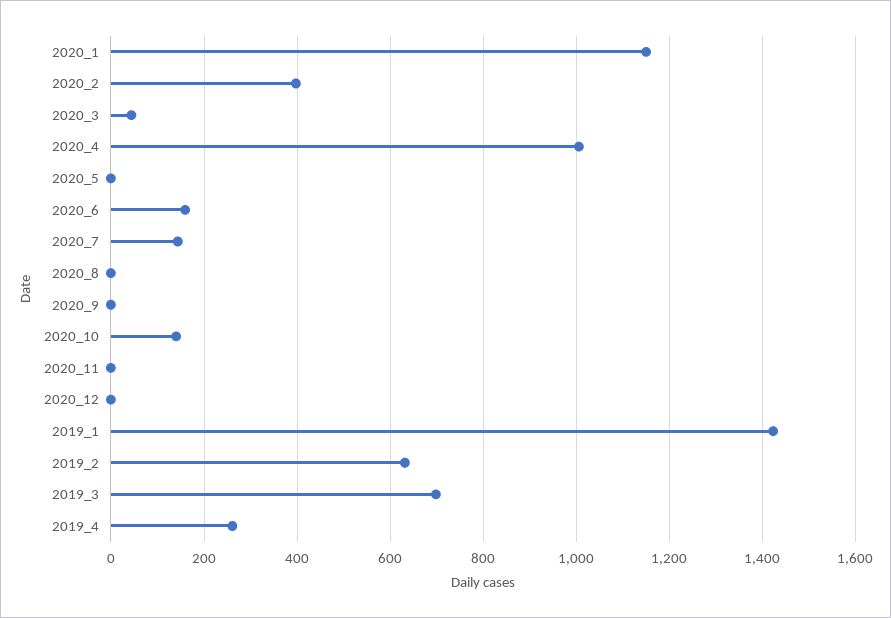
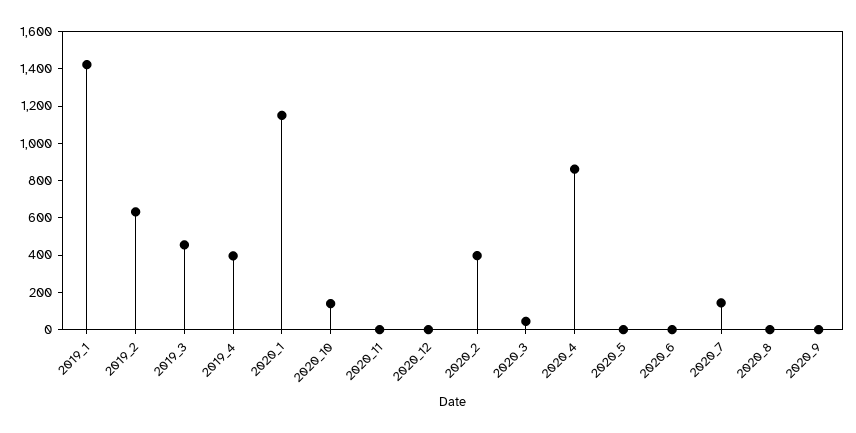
2020_4: 1000 -> 850
2020_6: 160 -> 0
2019_3: 700 -> 450
2019_4: 260 -> 400

